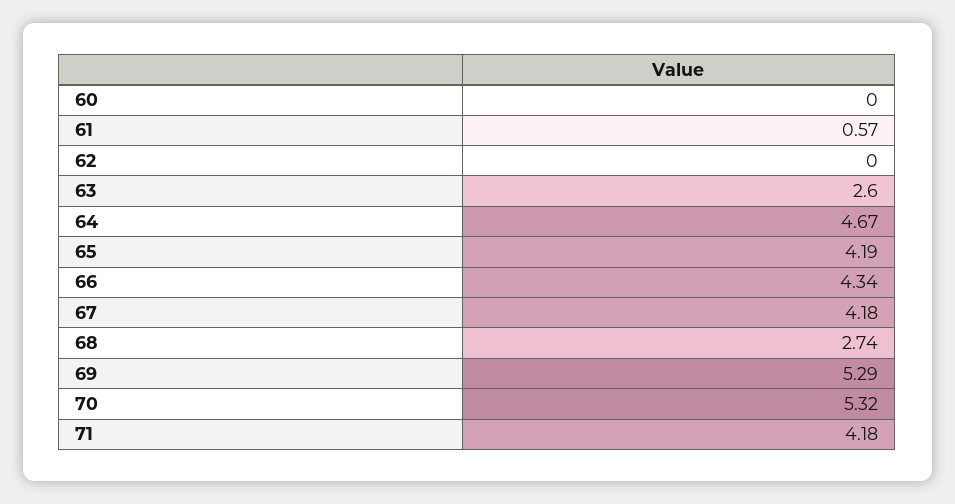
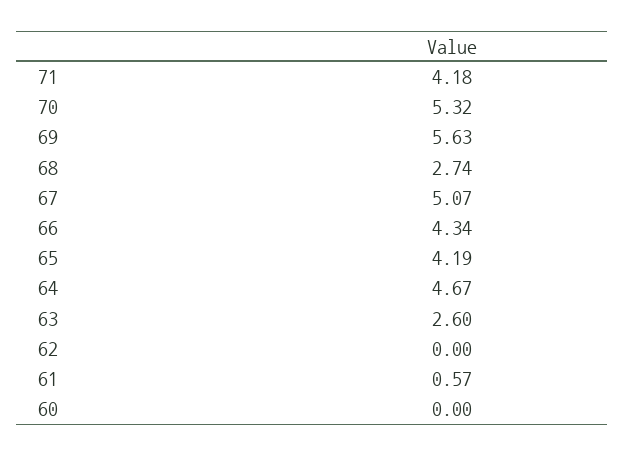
67: 4.18 -> 5.07
69: 5.29 -> 5.63

